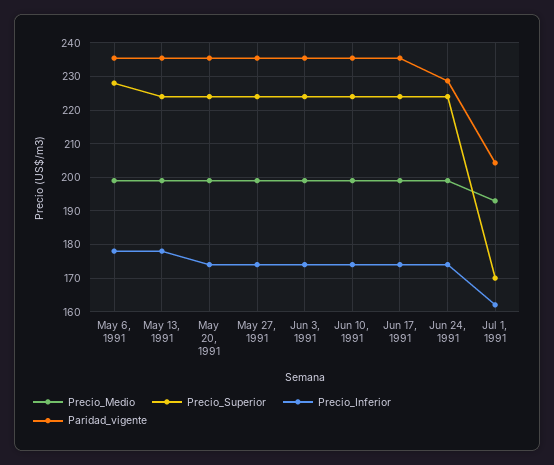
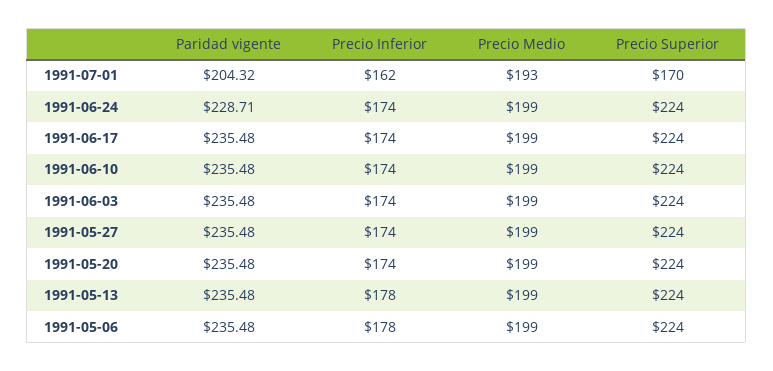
Precio_Superior, May 6, 1991: 228 -> 224

